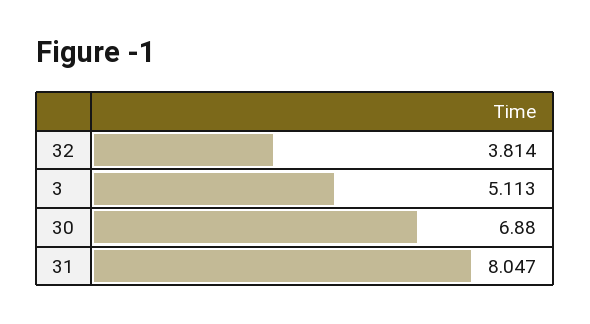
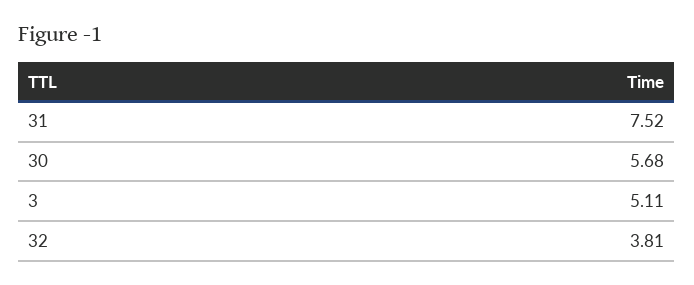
30: 6.88 -> 5.68
31: 8.047 -> 7.52

